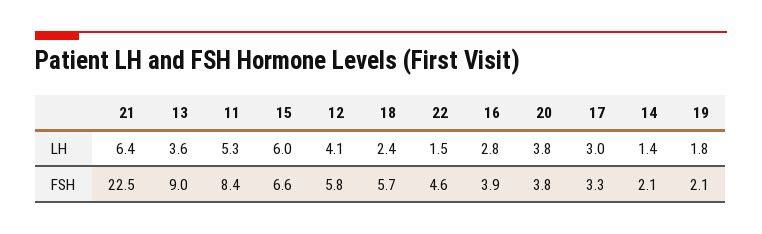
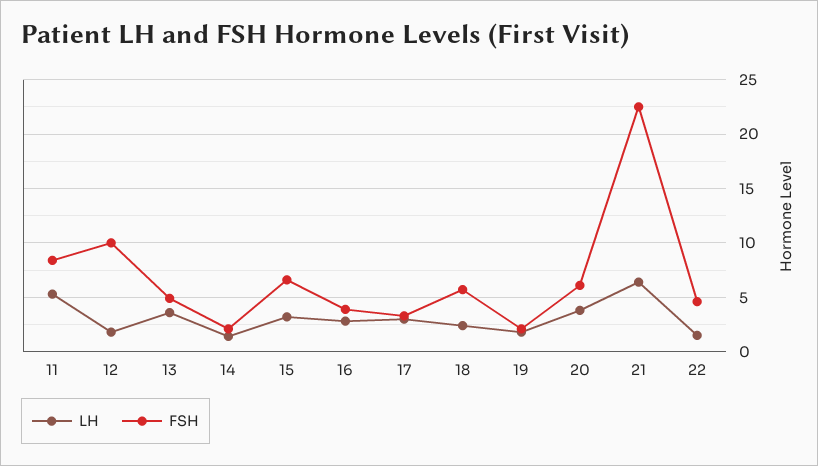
LH, 15: 6 -> 3
LH, 12: 4.1 -> 2
FSH, 13: 9 -> 5
FSH, 12: 5.8 -> 10
FSH, 20: 3.8 -> 6

